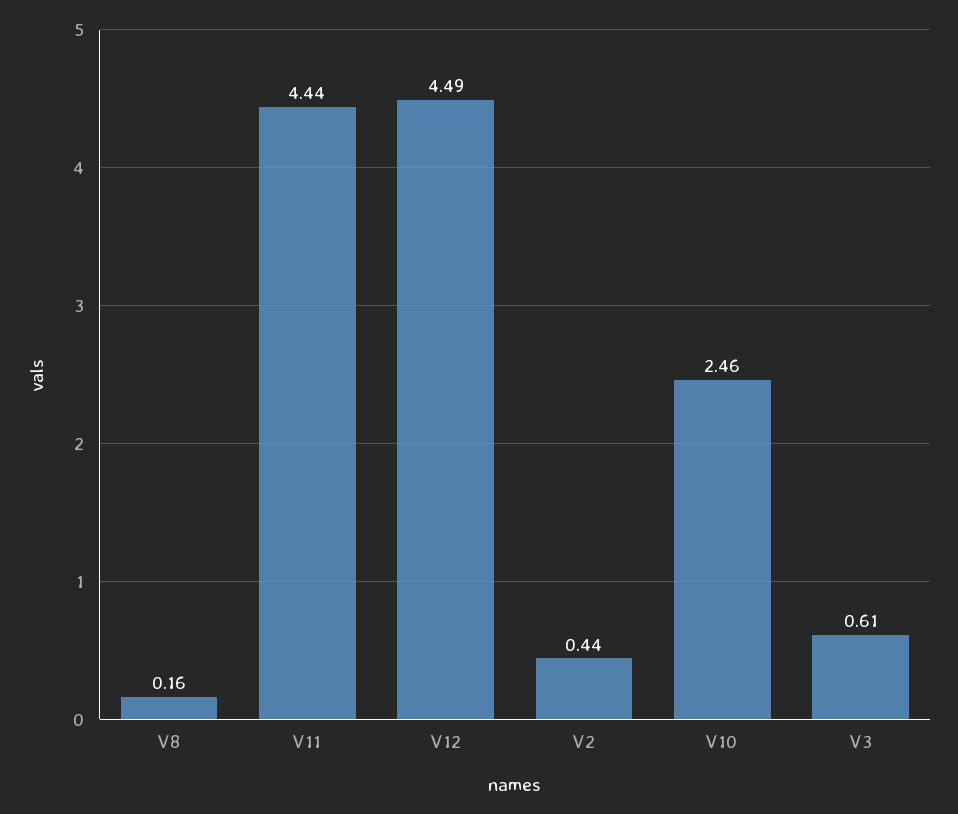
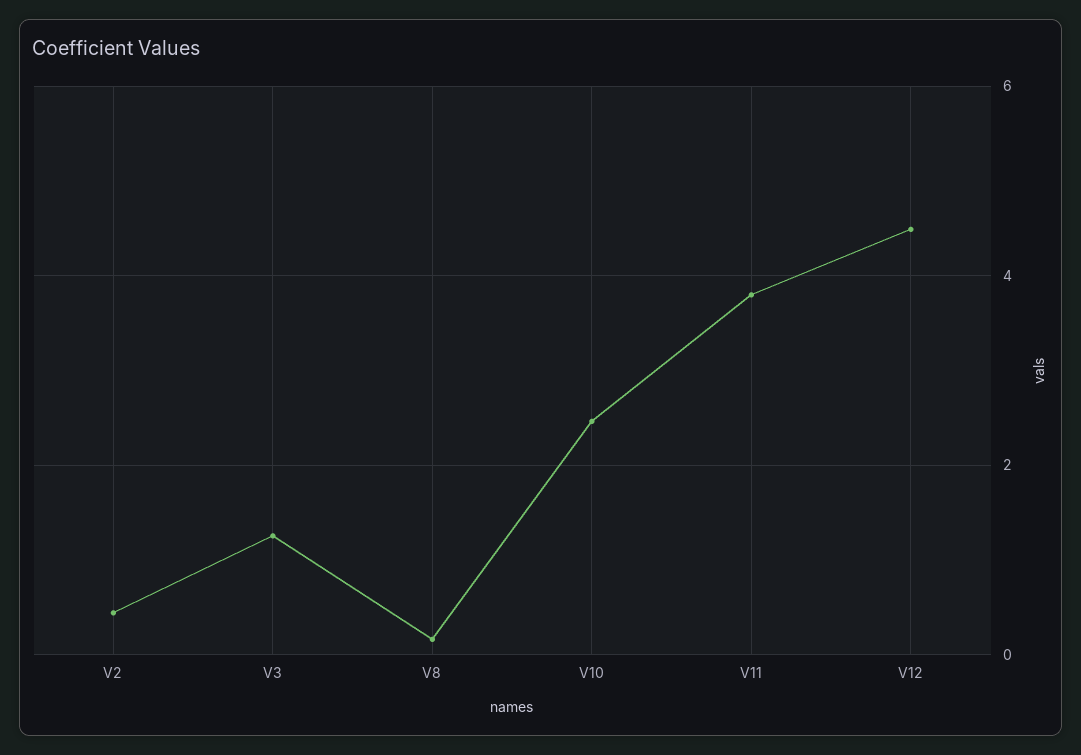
V11: 4.44 -> 3.8
V3: 0.61 -> 1.2

